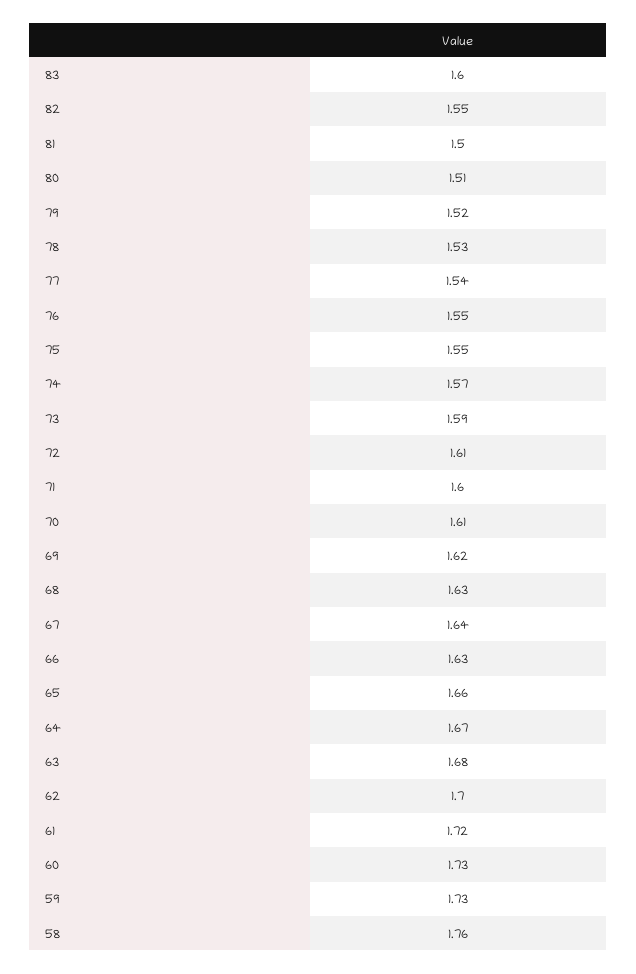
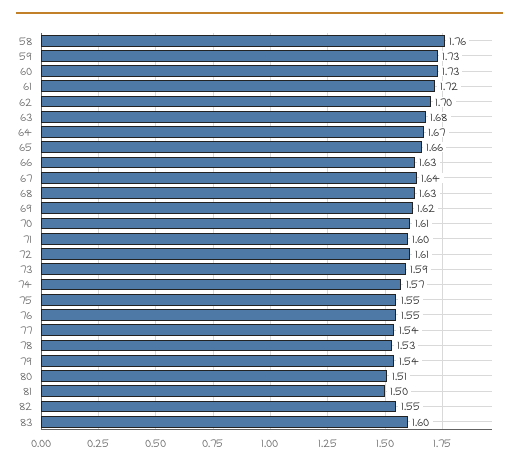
79: 1.52 -> 1.54

